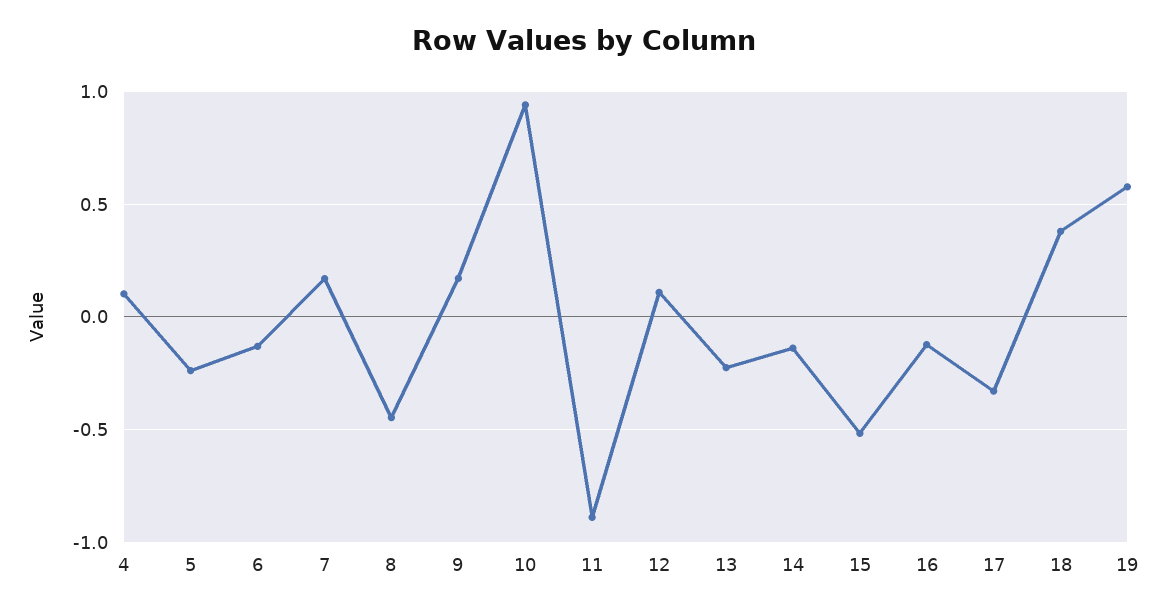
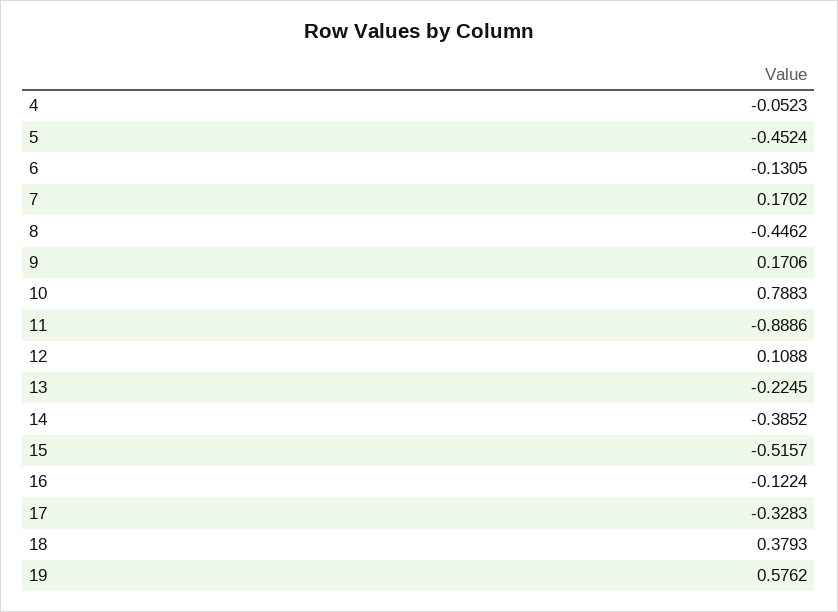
4: 0.1 -> -0.0523
5: -0.25 -> -0.4524
10: 0.95 -> 0.7883
14: -0.15 -> -0.3852

